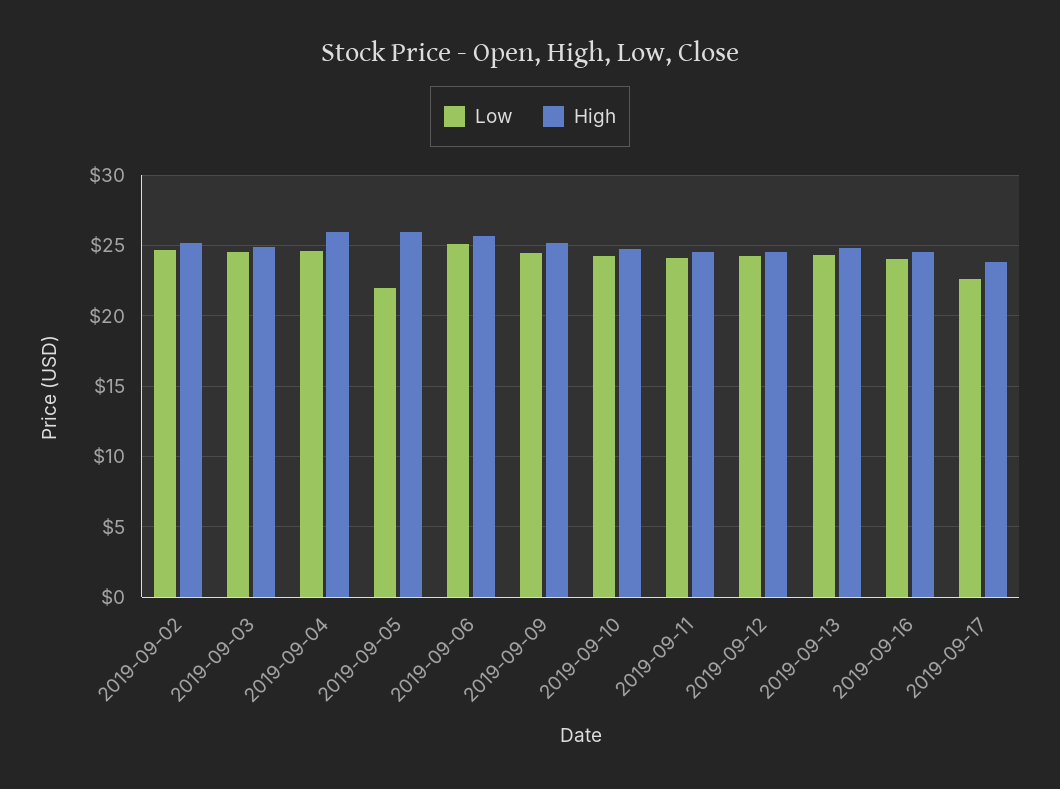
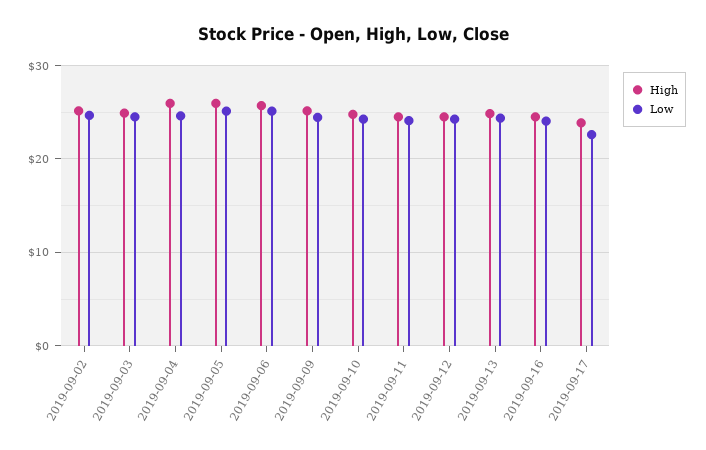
Low, 2019-09-05: 22 -> 25

